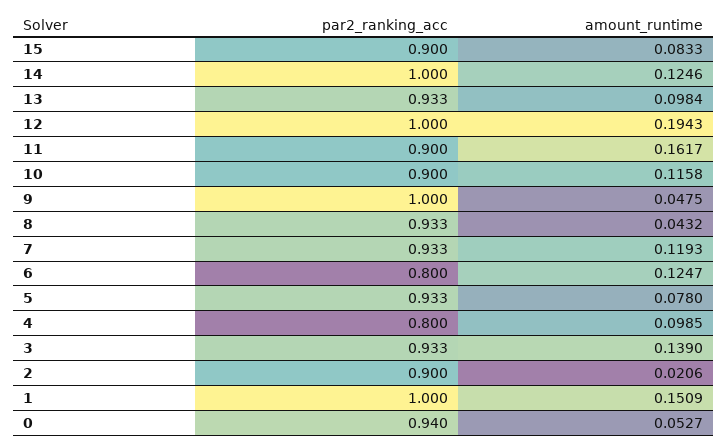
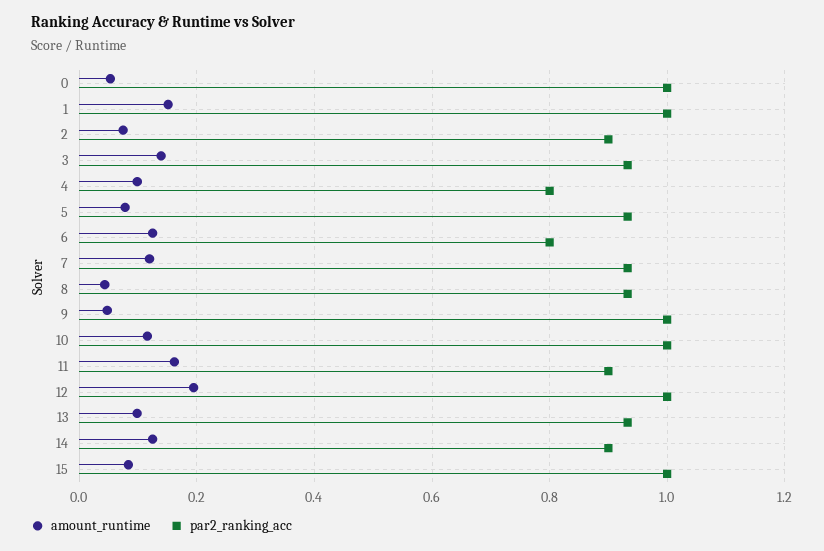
par2_ranking_acc, 15: 0.9 -> 1
par2_ranking_acc, 14: 1 -> 0.9
par2_ranking_acc, 10: 0.9 -> 1
amount_runtime, 2: 0.0206 -> 0.08
par2_ranking_acc, 0: 0.94 -> 1

